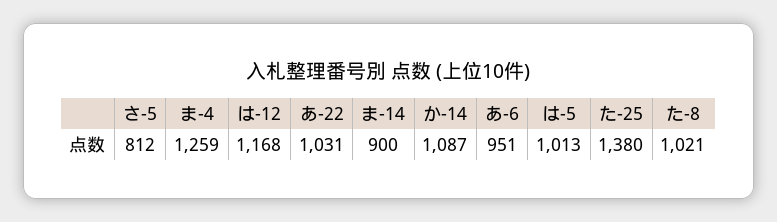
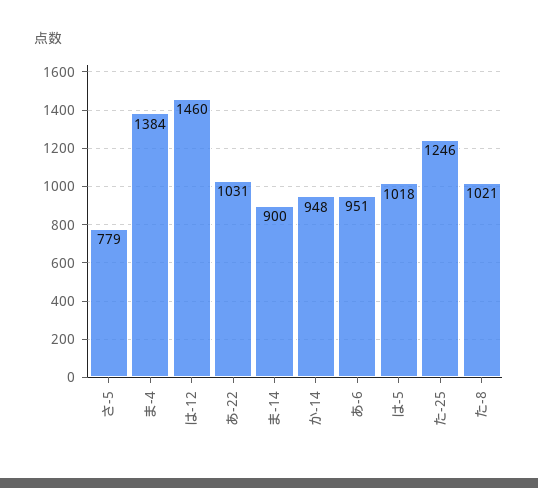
さ-5: 812 -> 779
ま-4: 1259 -> 1384
は-12: 1168 -> 1460
か-14: 1087 -> 948
は-5: 1013 -> 1018
た-25: 1380 -> 1246

